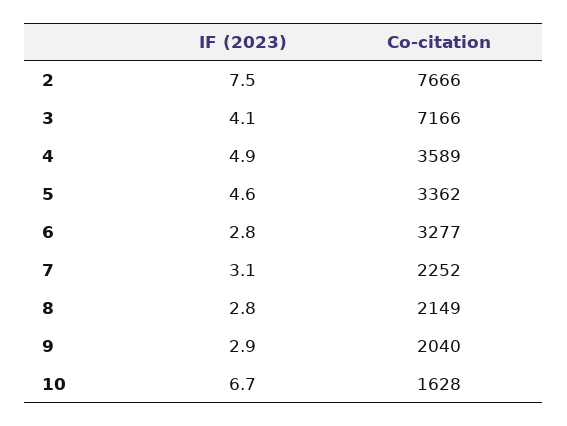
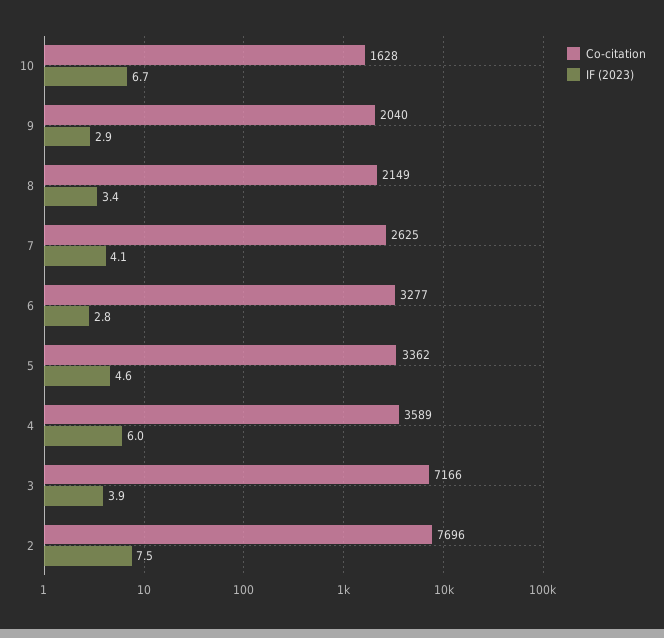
Co-citation, 2: 7666 -> 7696
IF (2023), 3: 4.1 -> 3.9
IF (2023), 4: 4.9 -> 6
IF (2023), 7: 3.1 -> 4.1
Co-citation, 7: 2252 -> 2625
IF (2023), 8: 2.8 -> 3.4

